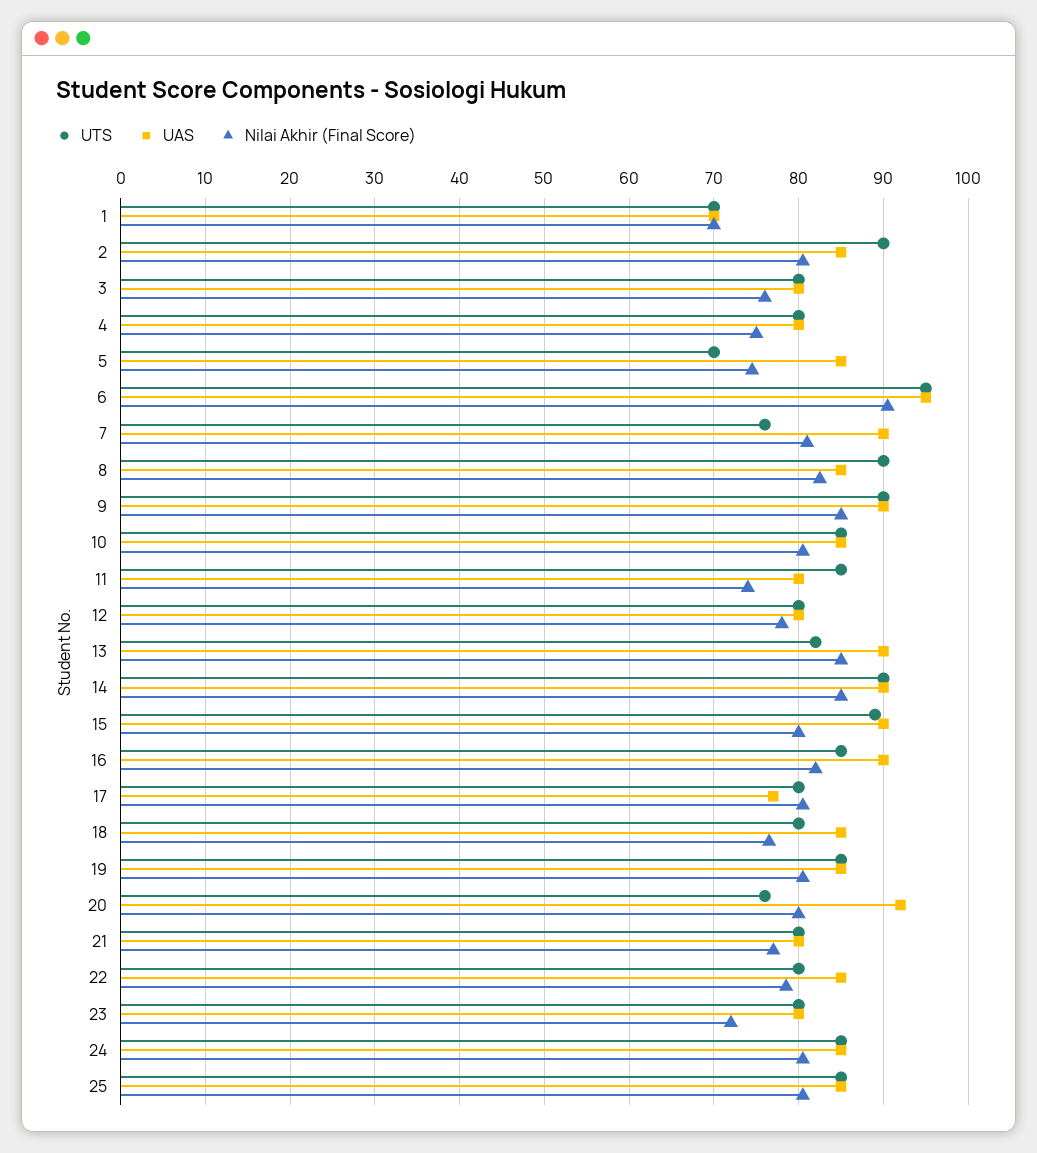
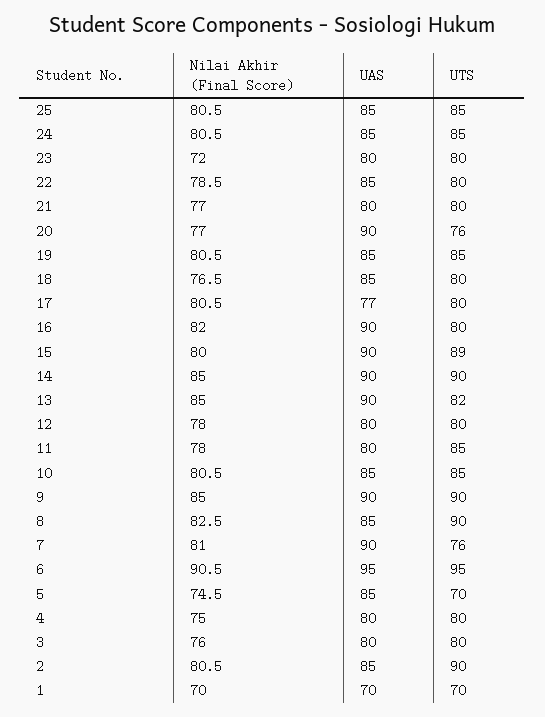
Nilai Akhir (Final Score), 11: 74 -> 78
UTS, 16: 85 -> 80
UAS, 20: 92 -> 90
Nilai Akhir (Final Score), 20: 80 -> 77

